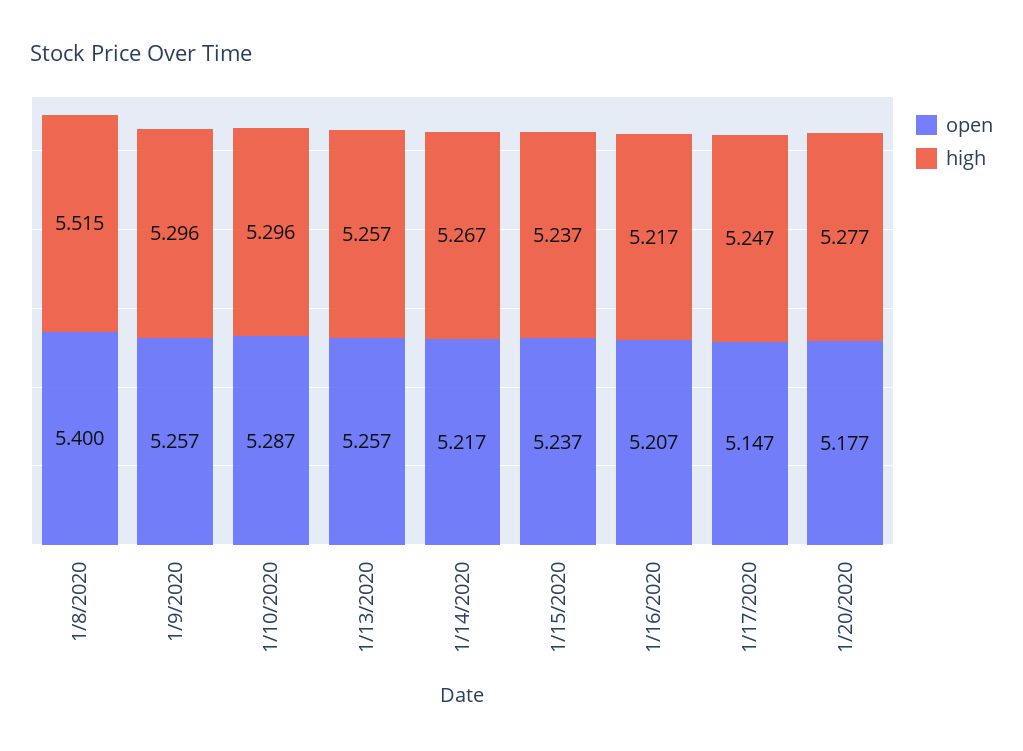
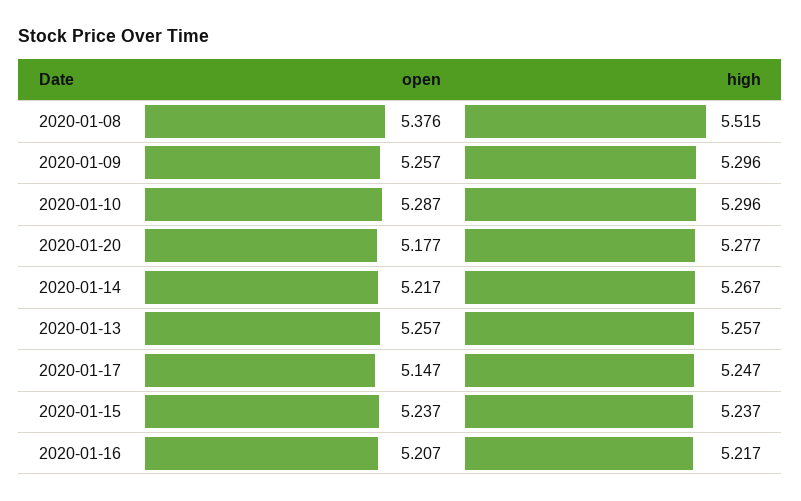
open, 1/8/2020: 5.4 -> 5.376

